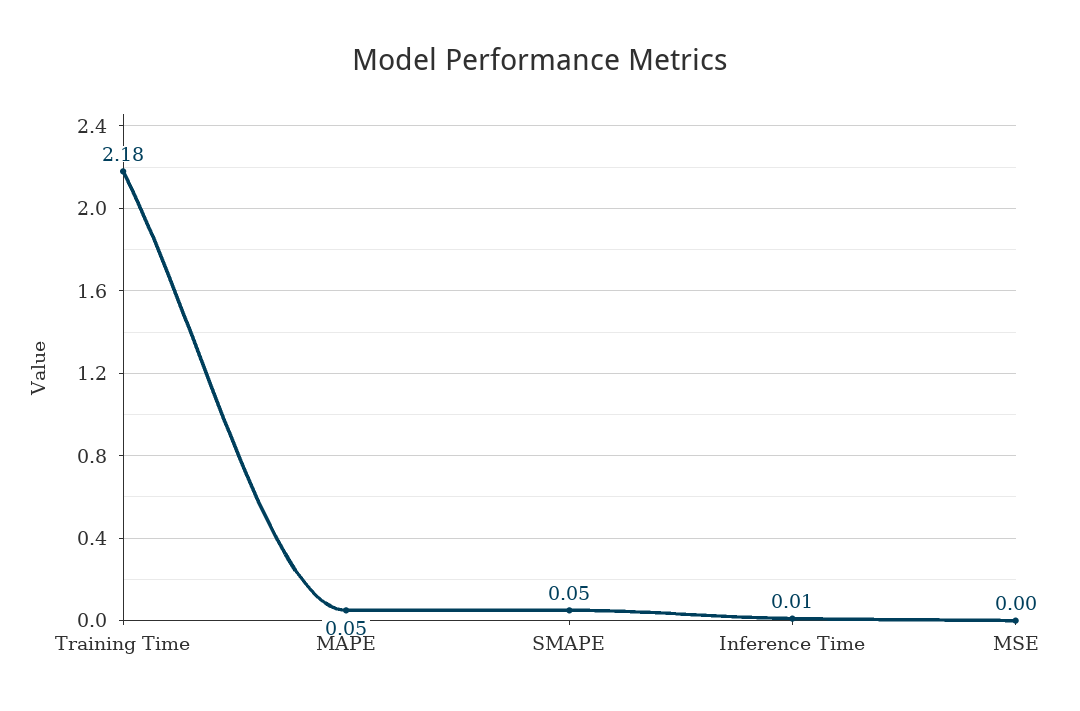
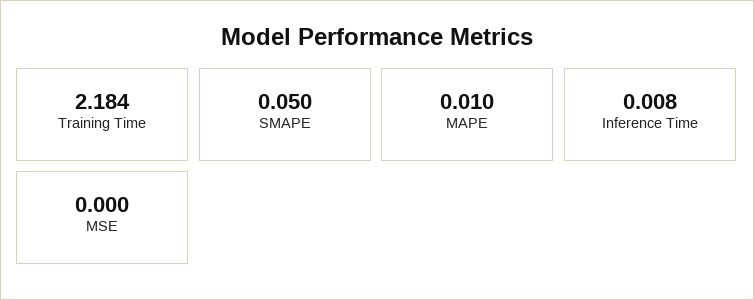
MAPE: 0.05 -> 0.01

